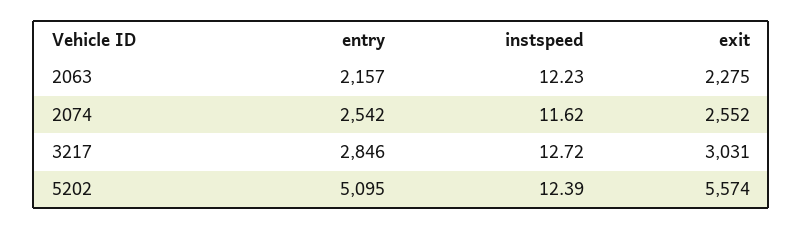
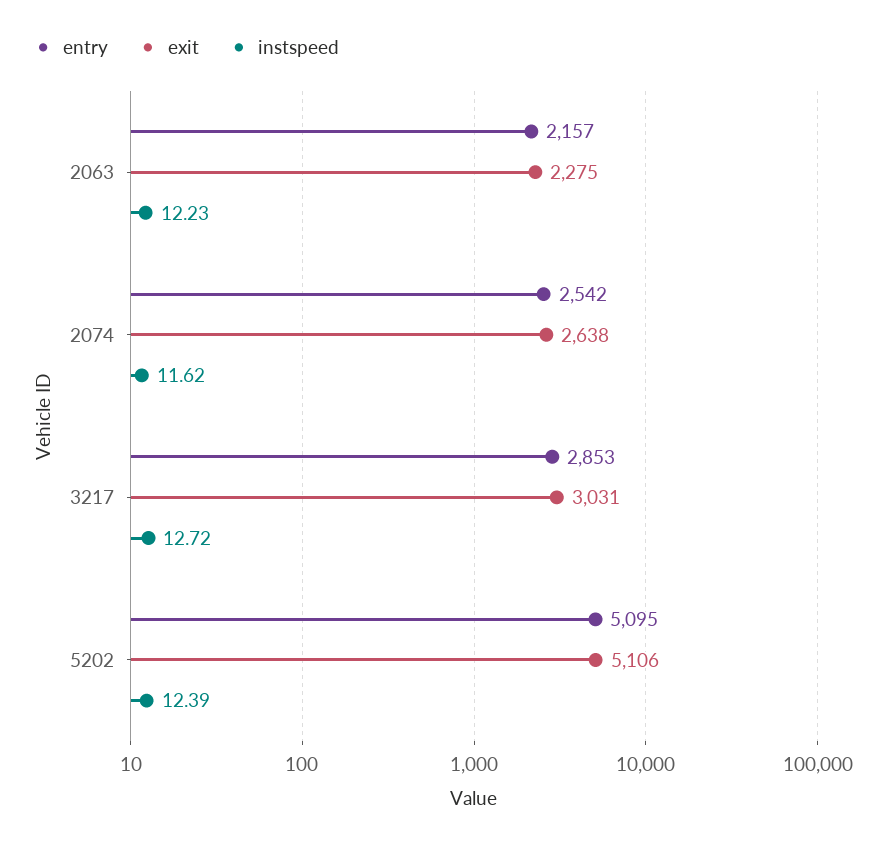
exit, 2074: 2552 -> 2638
entry, 3217: 2846 -> 2853
exit, 5202: 5574 -> 5106

